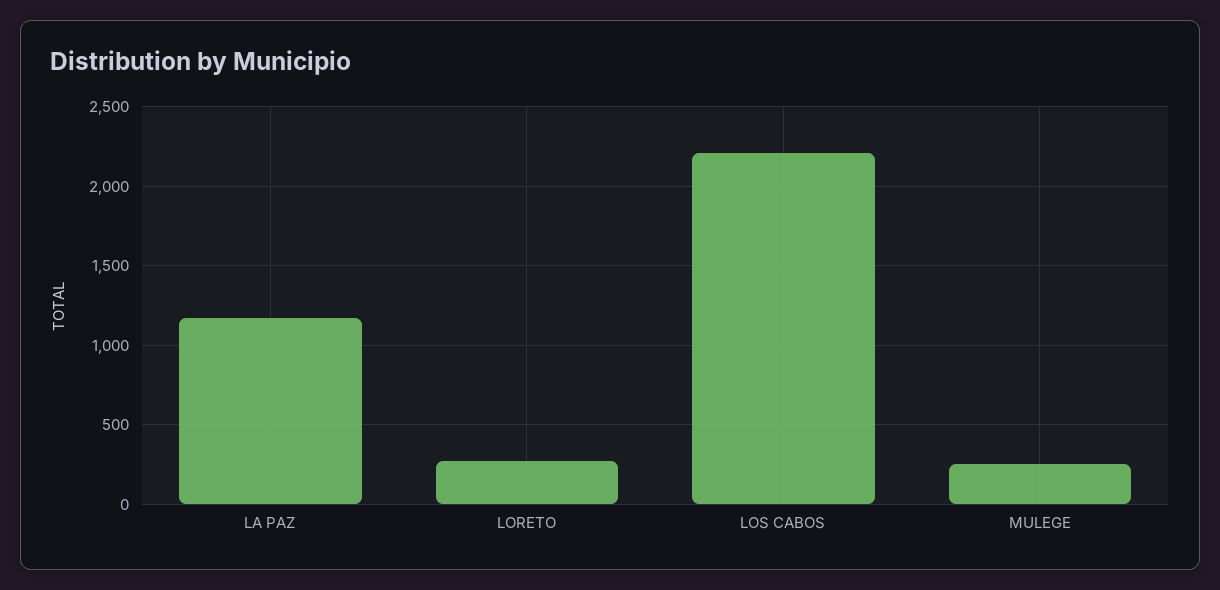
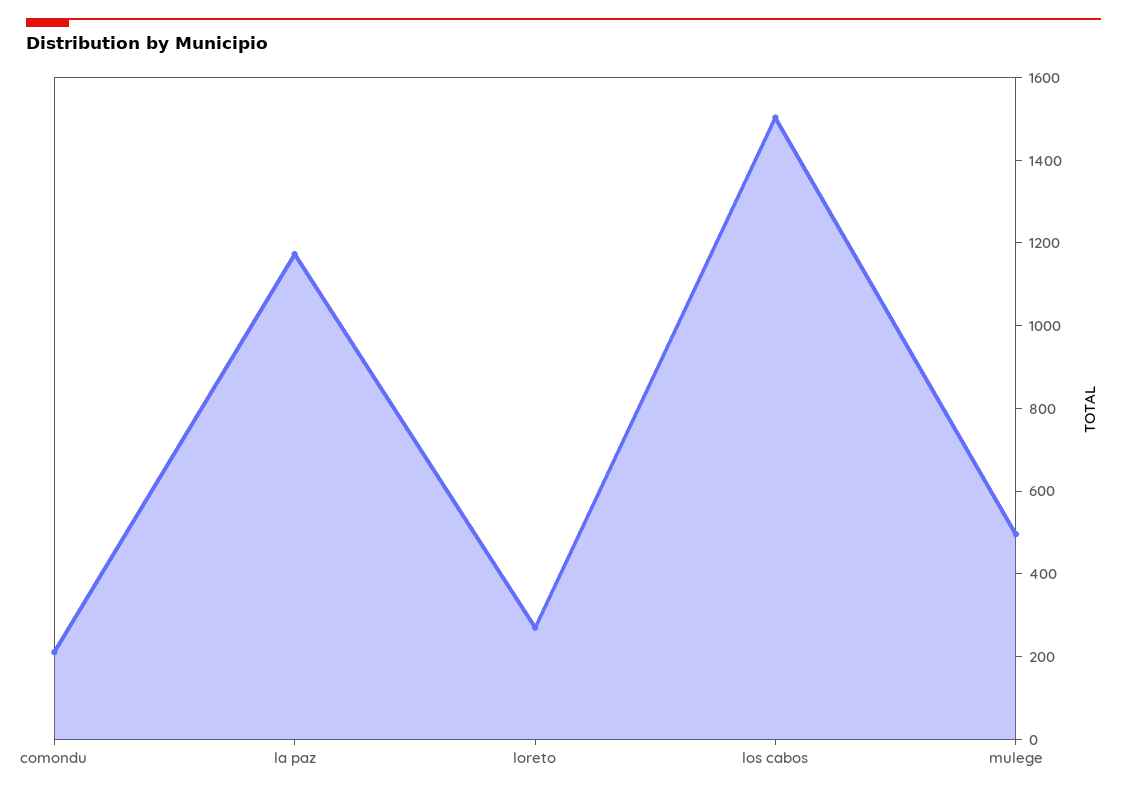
LOS CABOS: 2200 -> 1500
MULEGE: 250 -> 500
comondu: none -> 200

